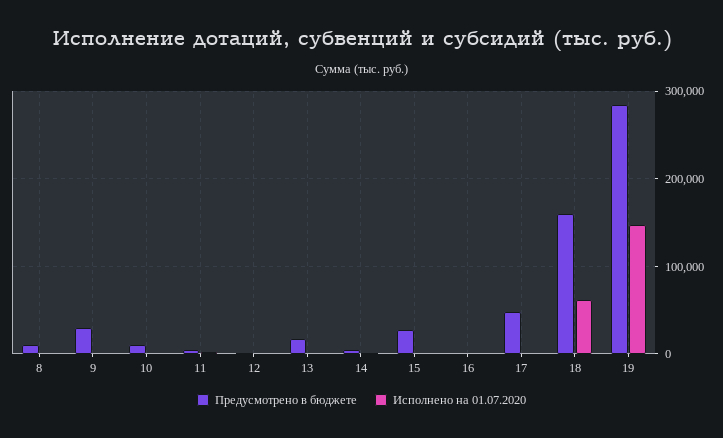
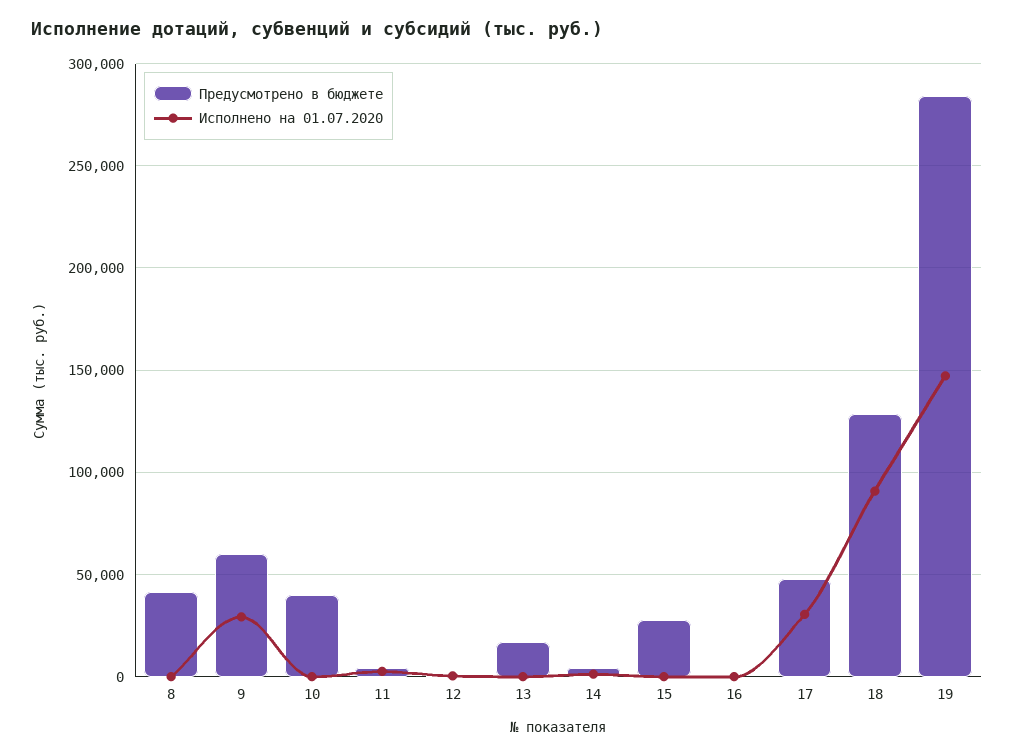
Предусмотрено в бюджете, 8: 10000 -> 40000
Предусмотрено в бюджете, 9: 30000 -> 60000
Исполнено на 01.07.2020, 9: 0 -> 30000
Предусмотрено в бюджете, 10: 10000 -> 40000
Исполнено на 01.07.2020, 17: 0 -> 30000
Предусмотрено в бюджете, 18: 160000 -> 130000
Исполнено на 01.07.2020, 18: 60000 -> 90000

